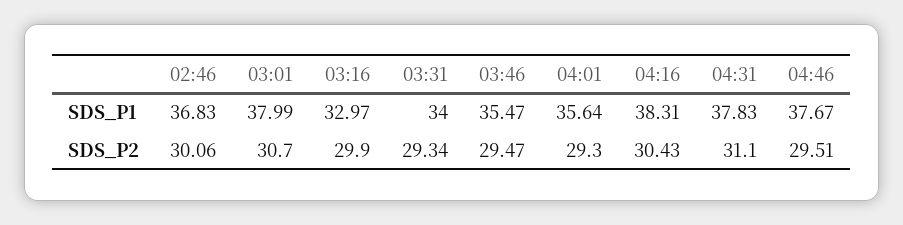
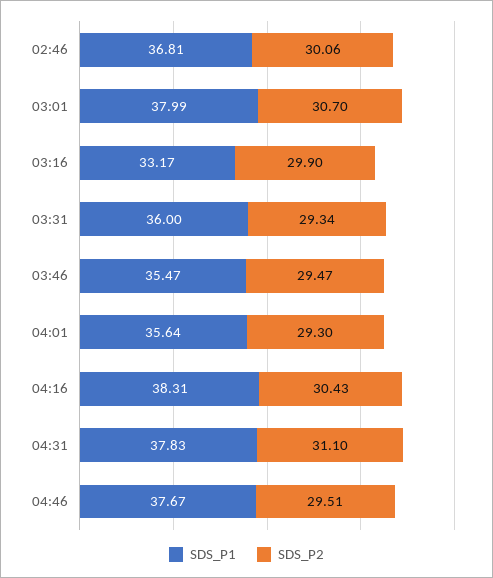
SDS_P1, 02:46: 36.83 -> 36.81
SDS_P1, 03:16: 32.97 -> 33.17
SDS_P1, 03:31: 34 -> 36

